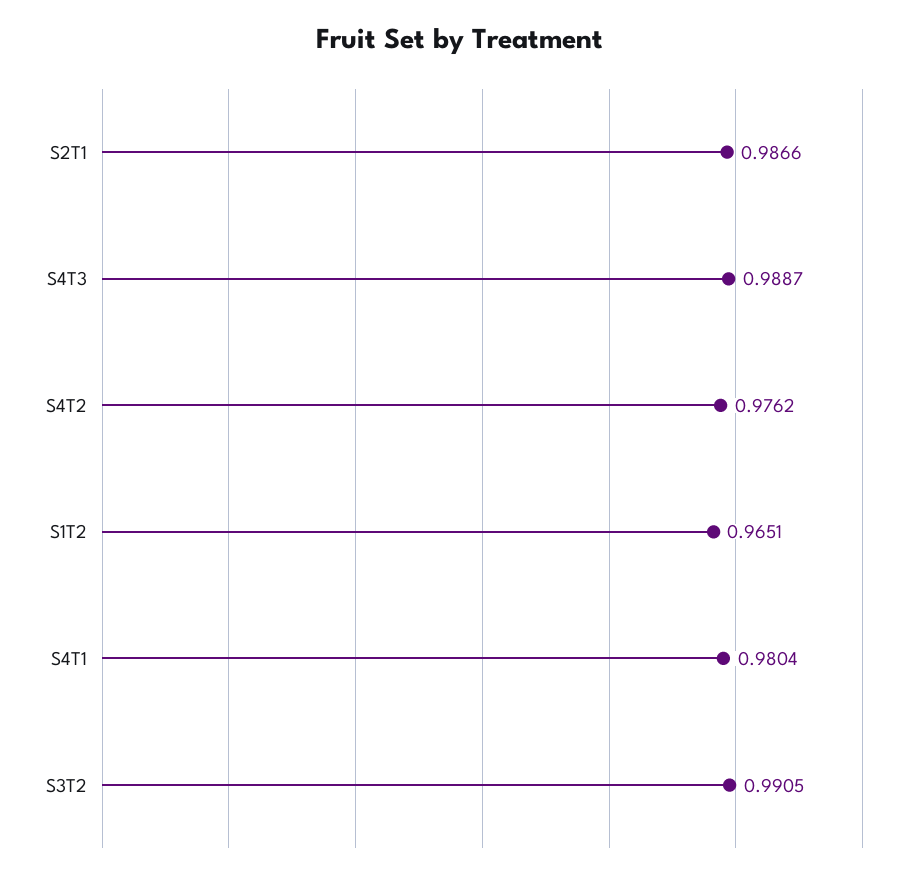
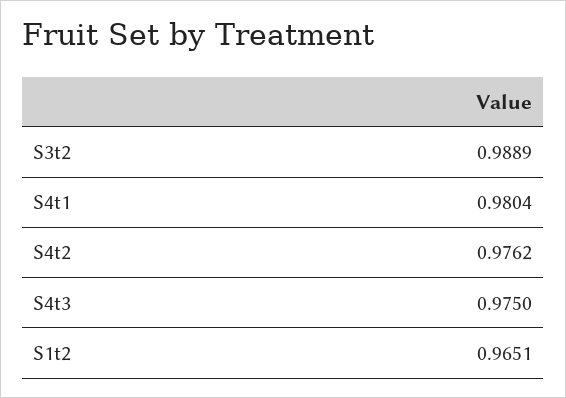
S2T1: 0.9866 -> none
S4T3: 0.9887 -> 0.975
S3T2: 0.9905 -> 0.9889

